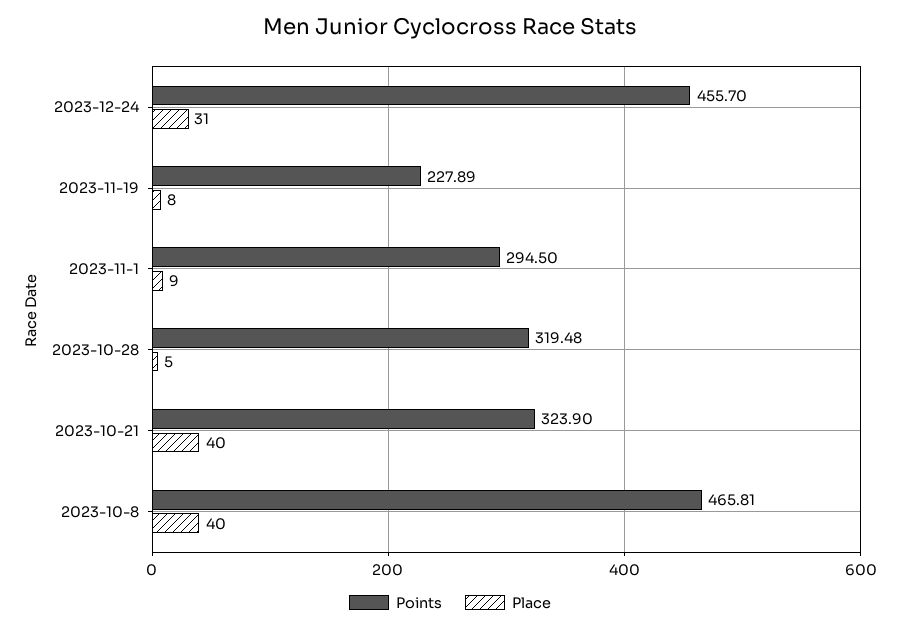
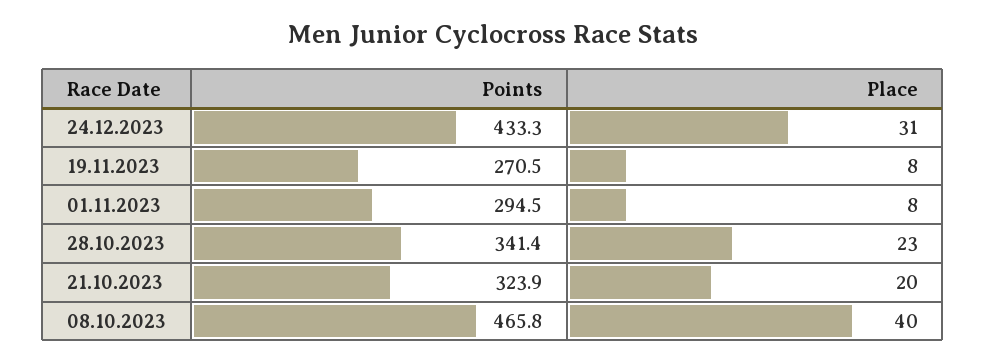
Points, 2023-12-24: 455.7 -> 433.3
Points, 2023-11-19: 227.89 -> 270.5
Place, 2023-11-1: 9 -> 8
Points, 2023-10-28: 319.48 -> 341.4
Place, 2023-10-28: 5 -> 23
Place, 2023-10-21: 40 -> 20

